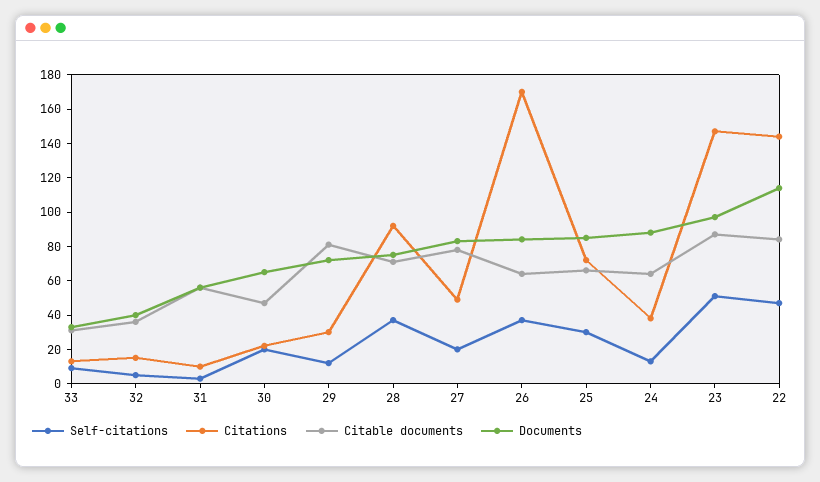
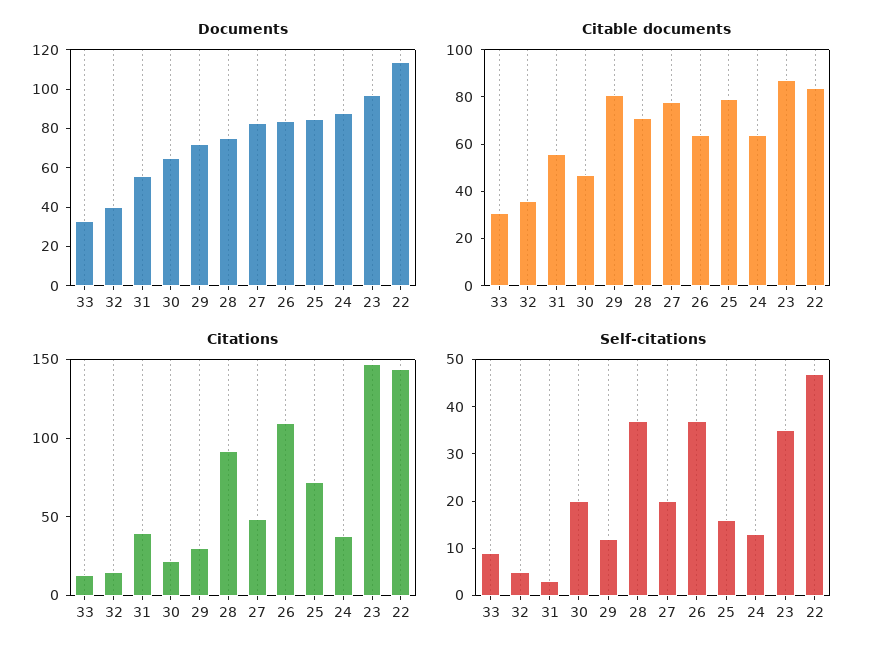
Citations, 31: 10 -> 40
Citations, 26: 170 -> 110
Self-citations, 25: 30 -> 15
Citable documents, 25: 65 -> 80
Self-citations, 23: 50 -> 35

